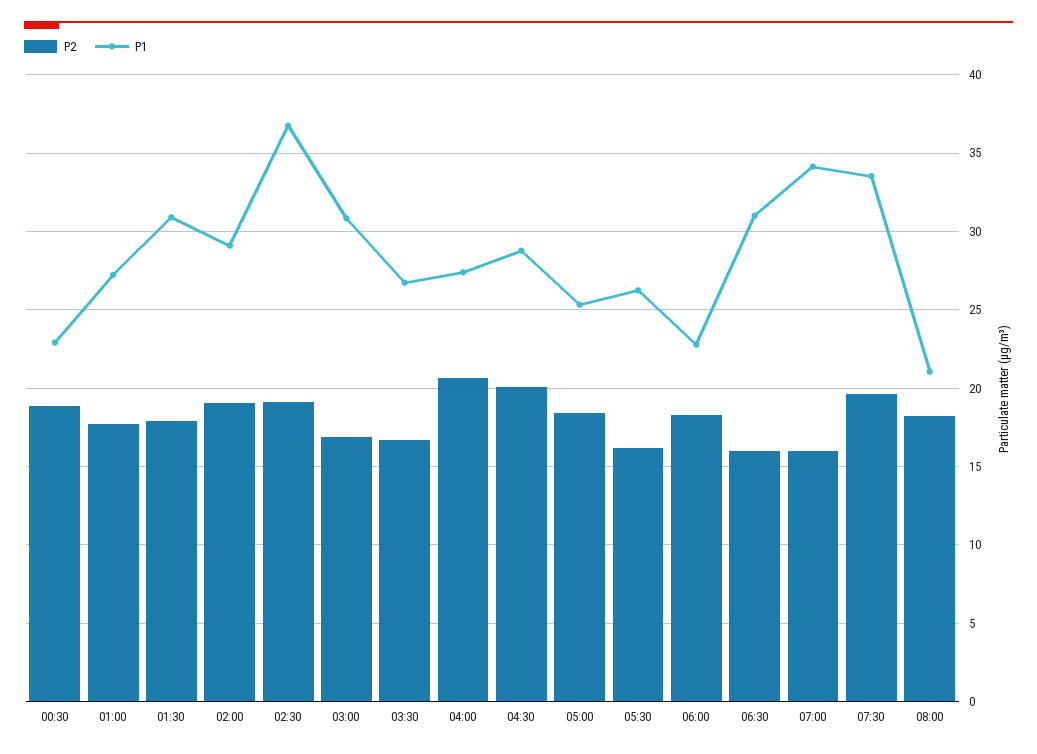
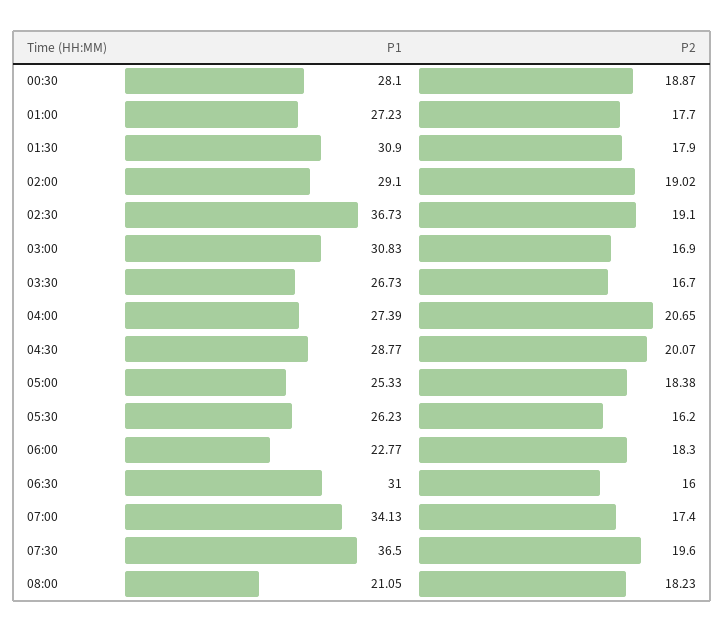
P1, 00:30: 23 -> 28.1
P2, 07:00: 16 -> 17.4
P1, 07:30: 33.5 -> 36.5

